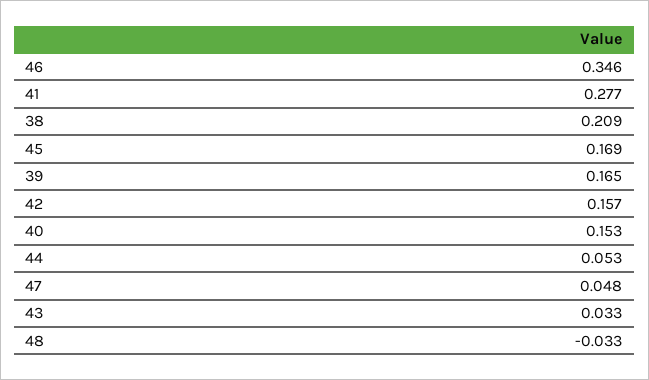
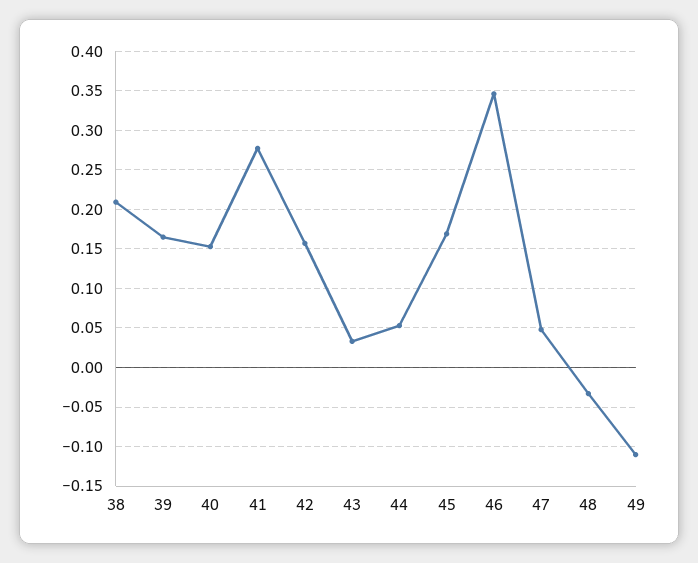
49: none -> -0.11

